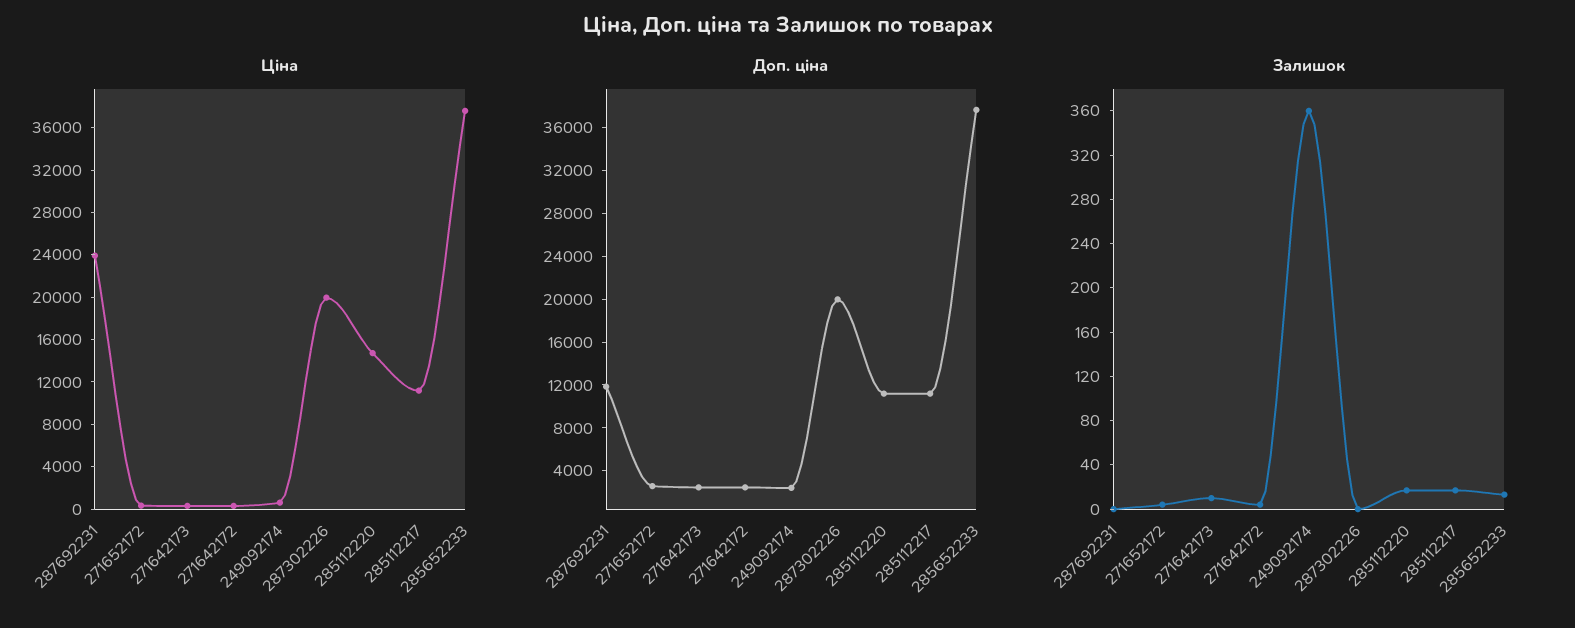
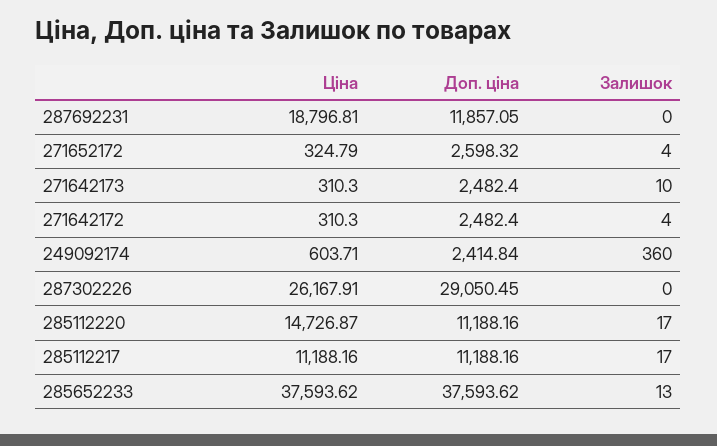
Ціна, 287692231: 24000 -> 18796.81
Ціна, 287302226: 20000 -> 26167.91
Доп. ціна, 287302226: 20000 -> 29050.45

